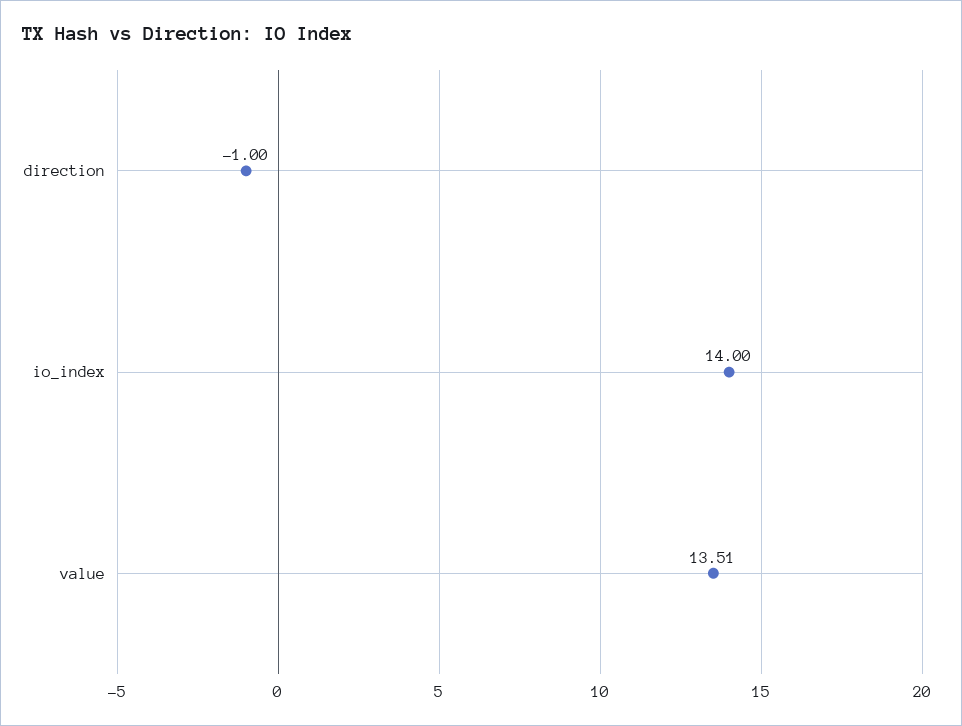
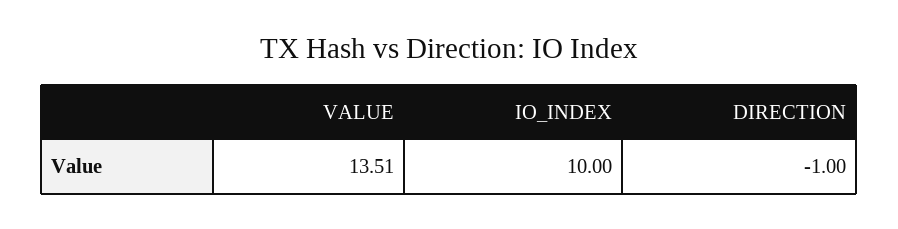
io_index: 14 -> 10

